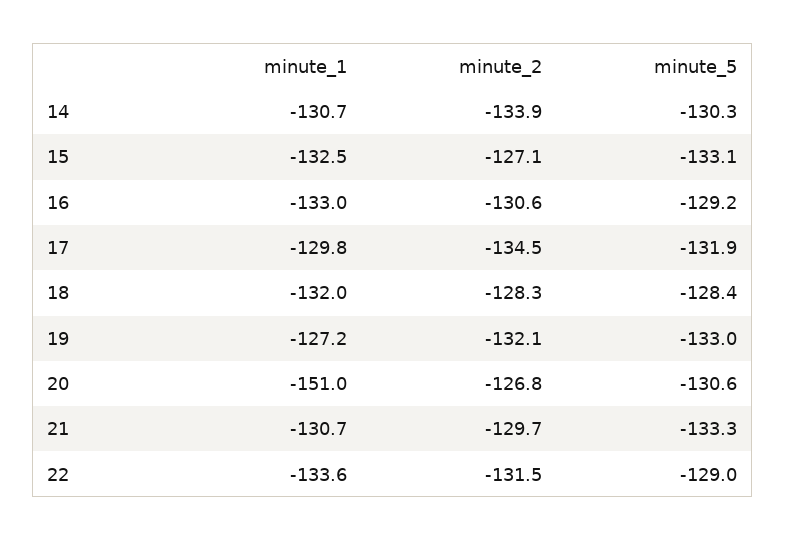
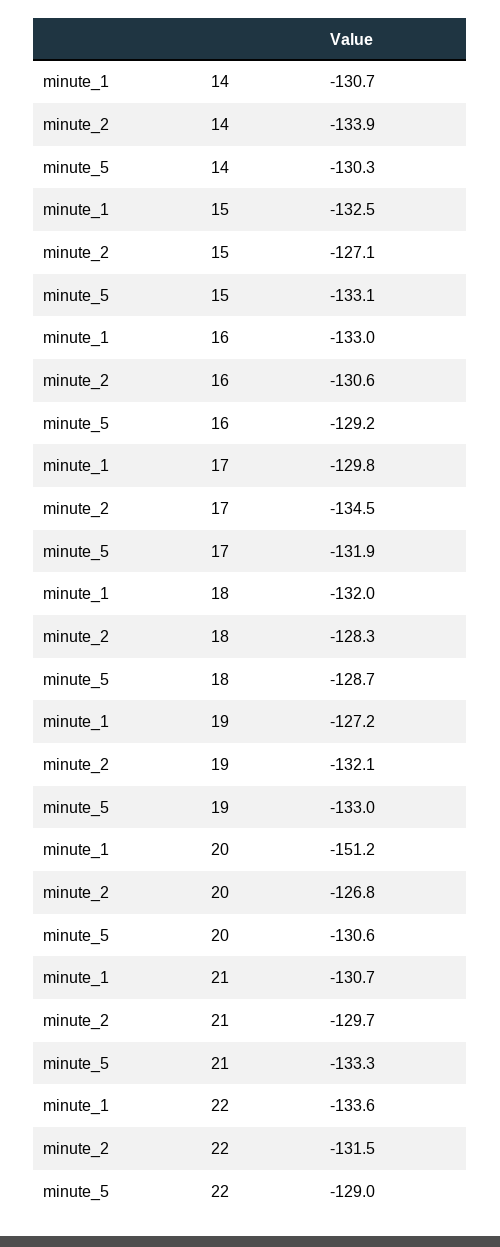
minute_5, 18: -128.4 -> -128.7
minute_1, 20: -151 -> -151.2

